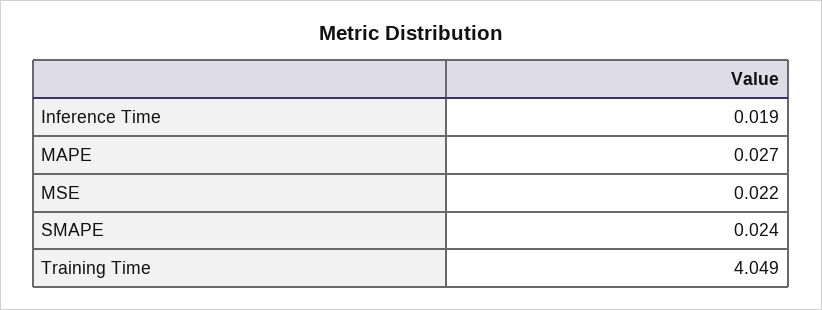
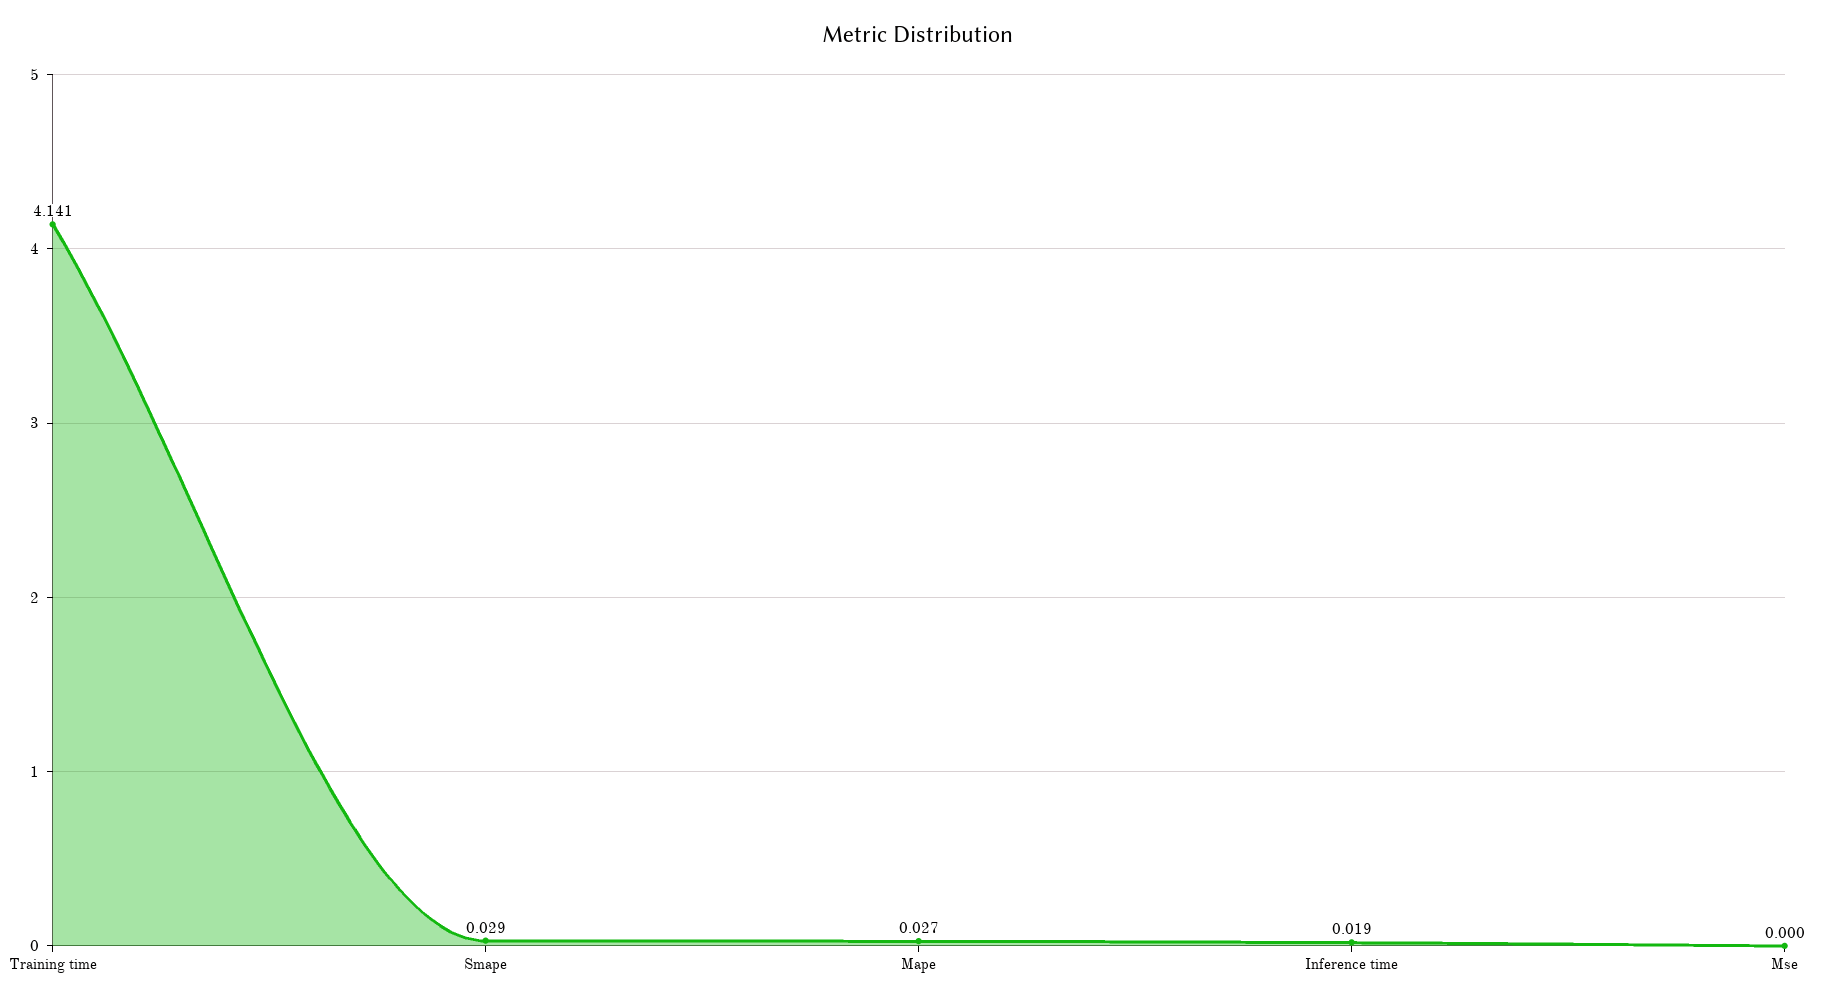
MSE: 0.022 -> 0
SMAPE: 0.024 -> 0.029
Training Time: 4.049 -> 4.141

